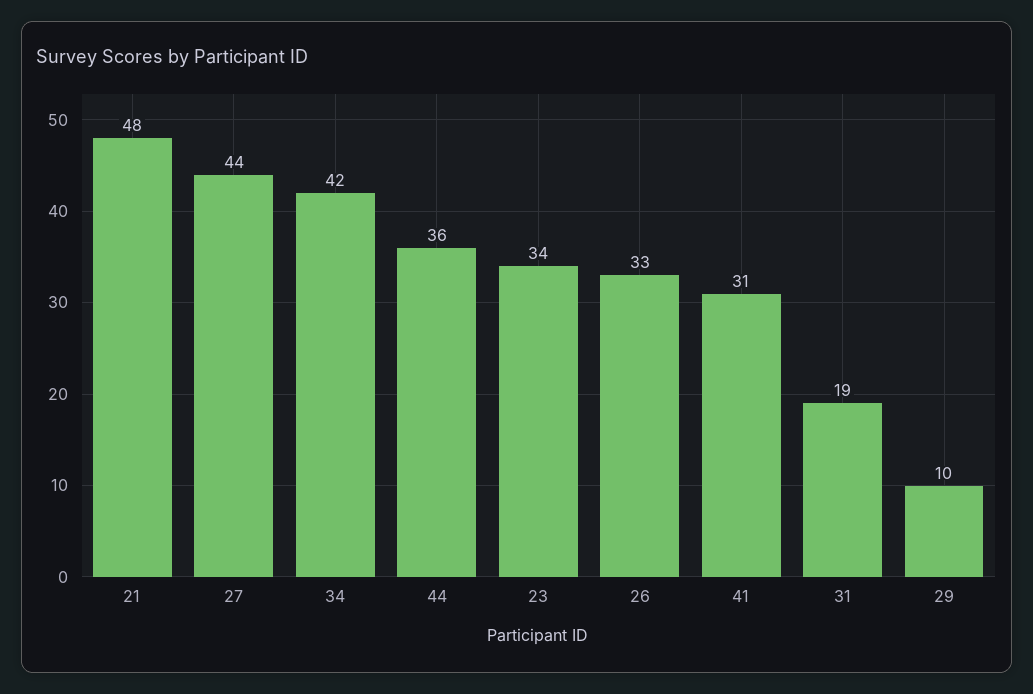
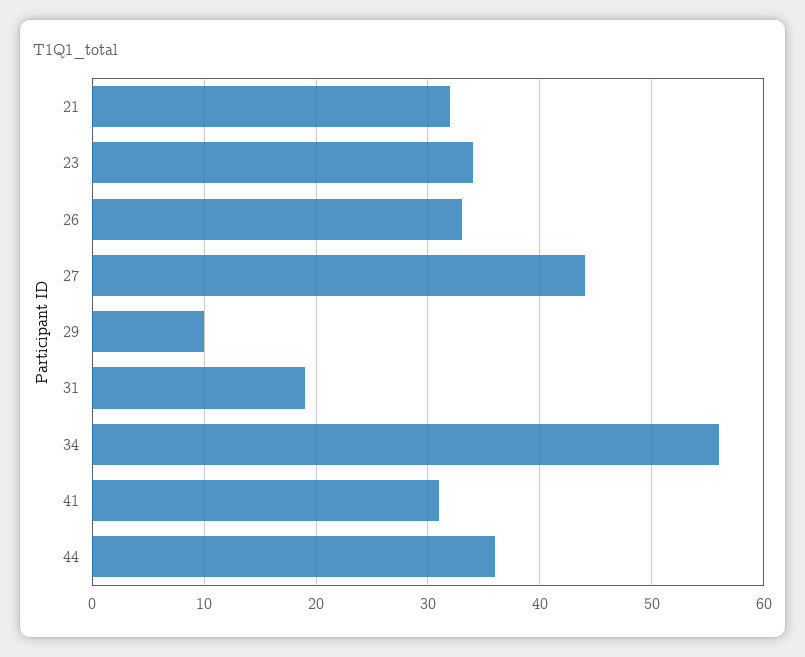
21: 48 -> 32
34: 42 -> 56

